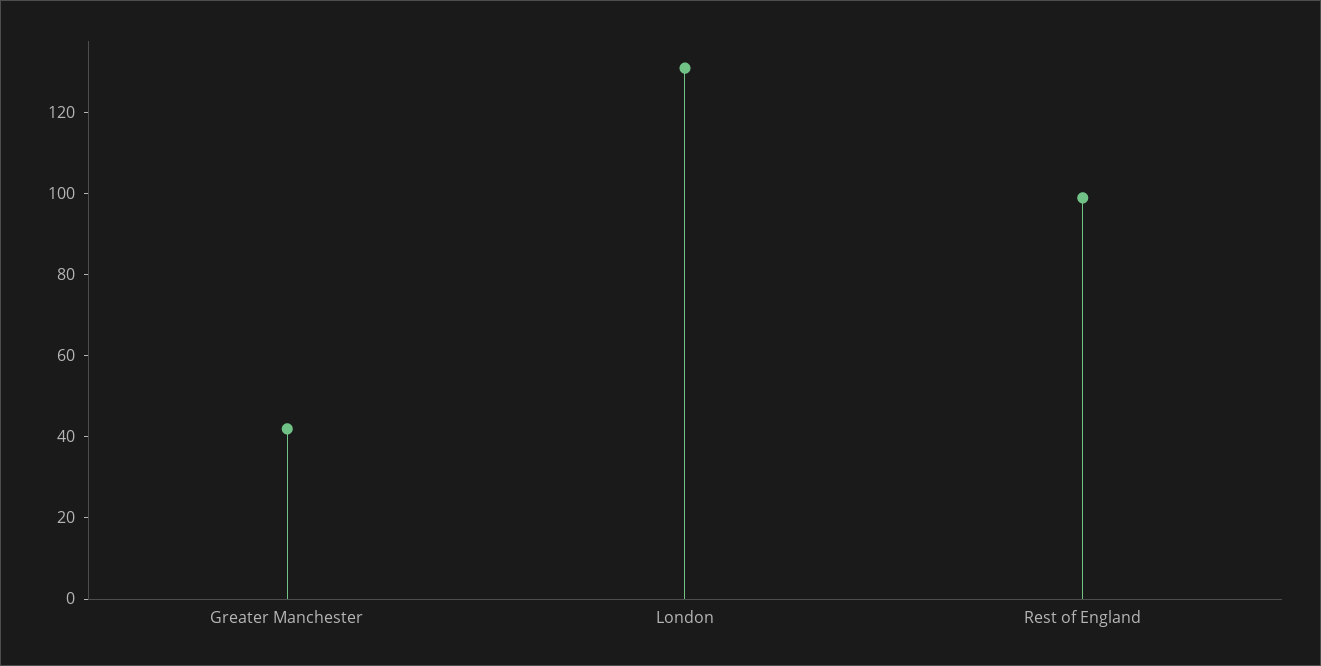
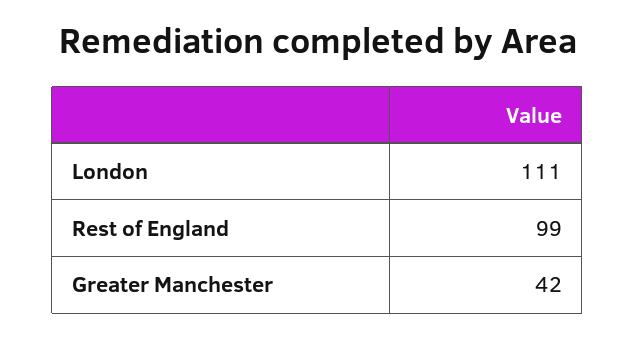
London: 130 -> 111

